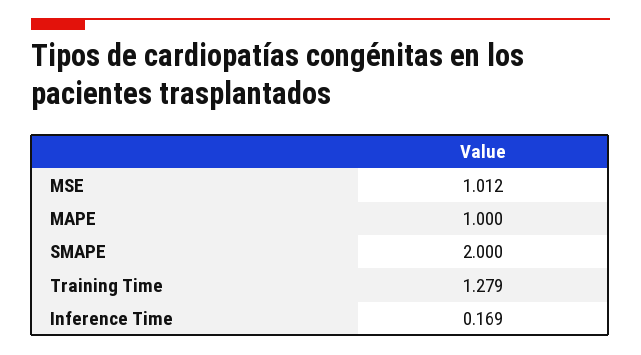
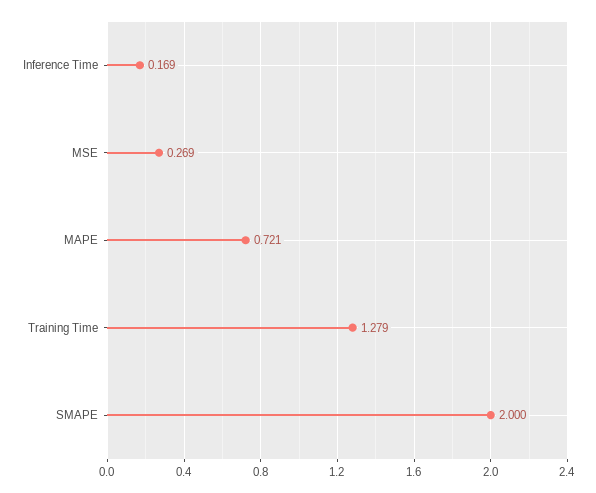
MSE: 1.012 -> 0.269
MAPE: 1 -> 0.721

